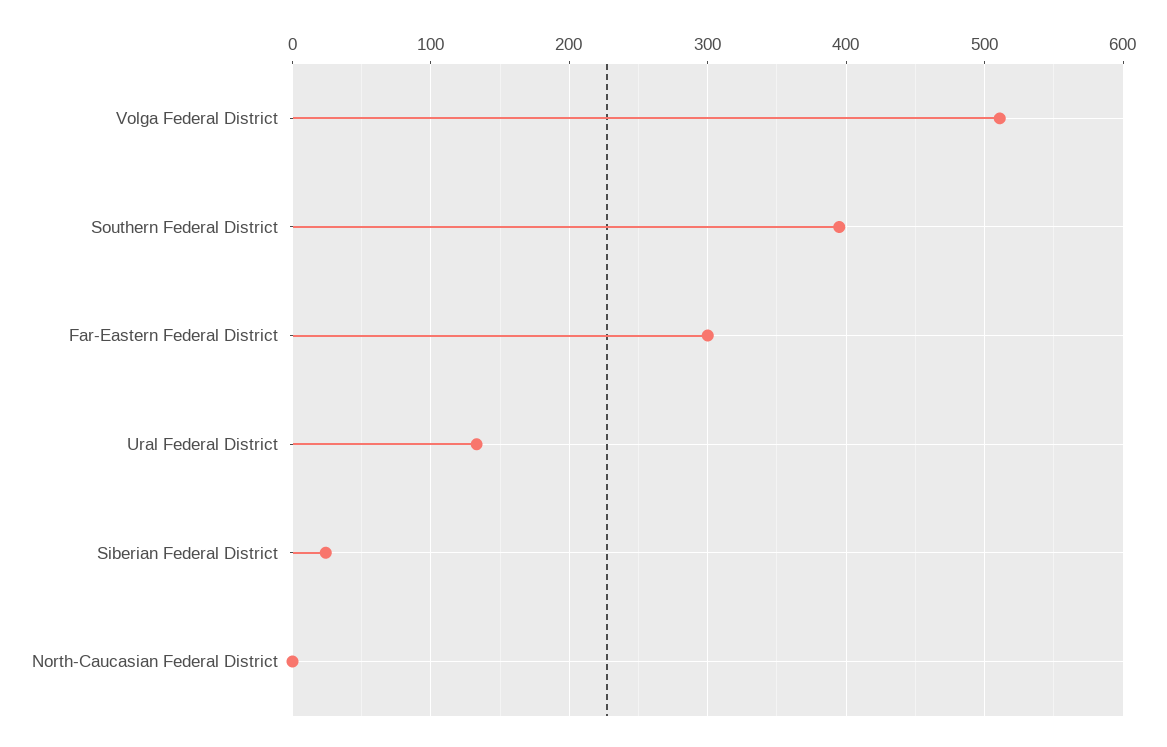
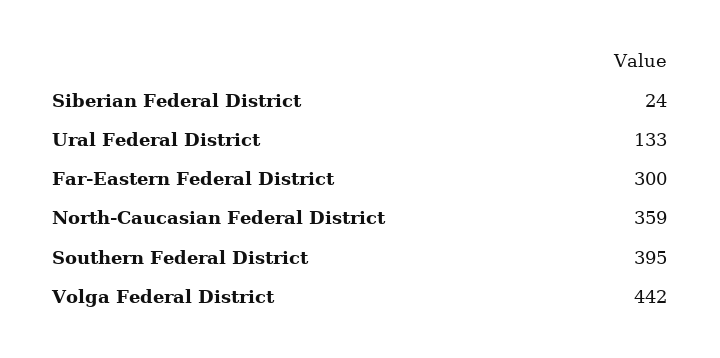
Volga Federal District: 510 -> 442
North-Caucasian Federal District: 0 -> 359

